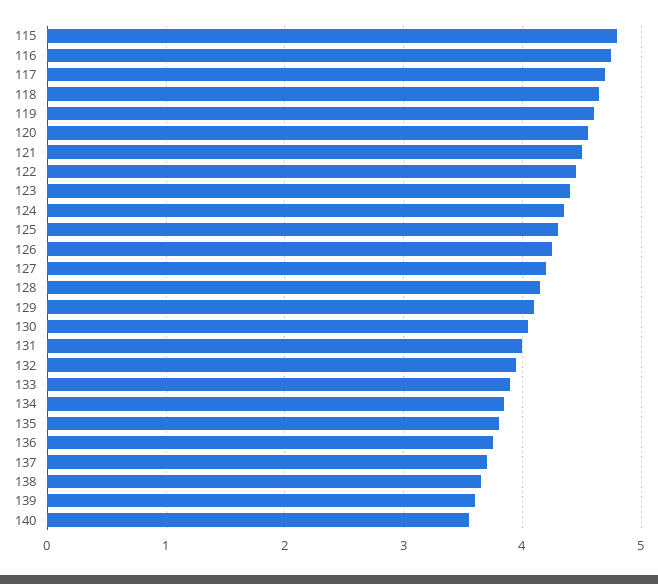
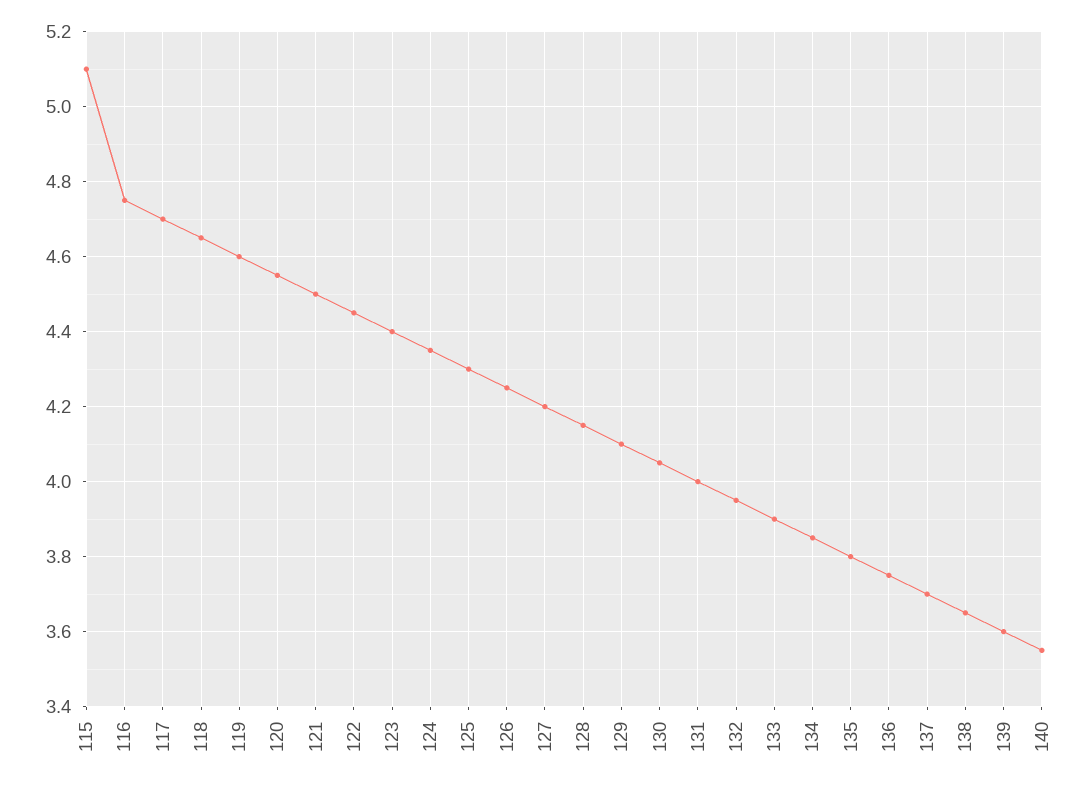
115: 4.8 -> 5.1

